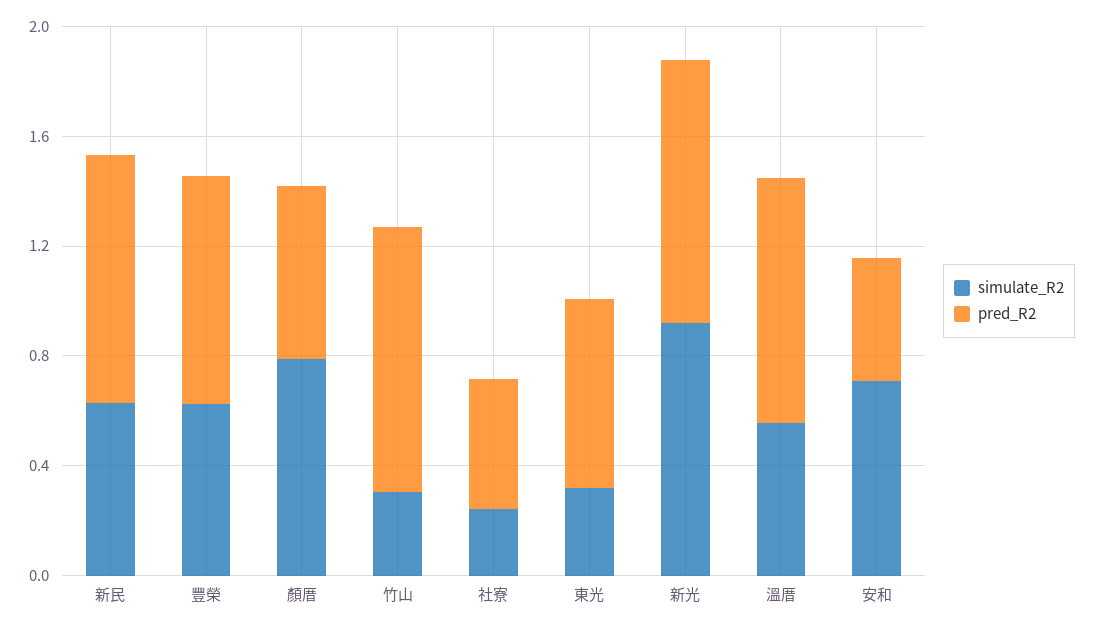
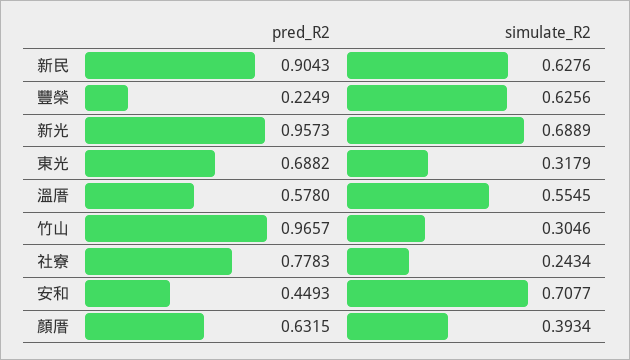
pred_R2, 豐榮: 0.8 -> 0.2249
simulate_R2, 顏厝: 0.8 -> 0.3934
pred_R2, 社寮: 0.5 -> 0.7783
simulate_R2, 新光: 0.9 -> 0.6889
pred_R2, 溫厝: 0.9 -> 0.578

